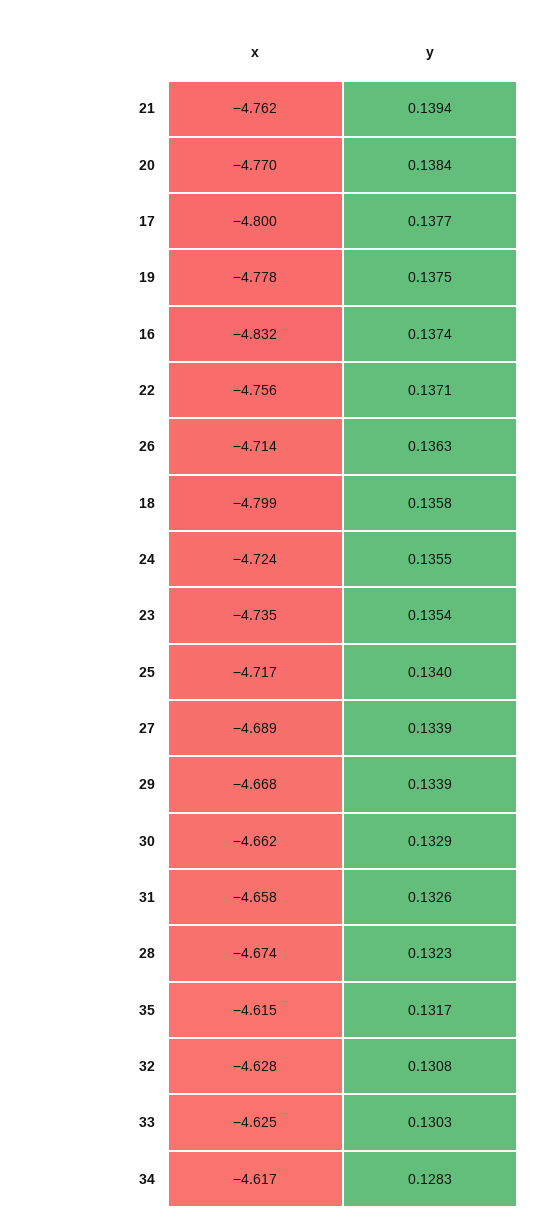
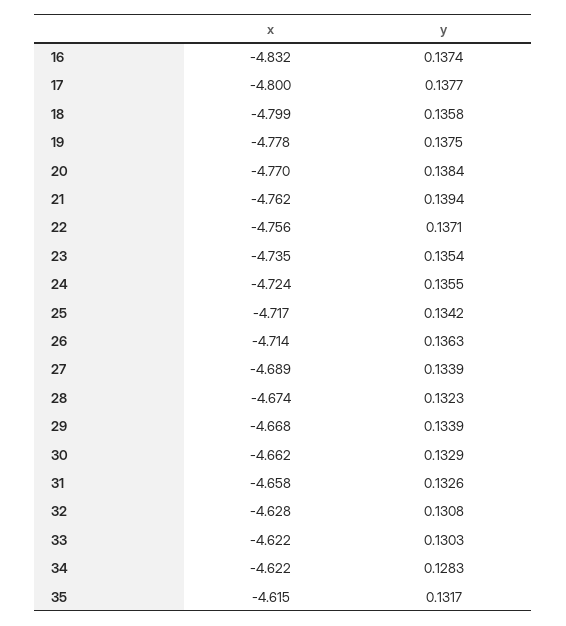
y, 25: 0.134 -> 0.1342
x, 33: -4.625 -> -4.622
x, 34: -4.617 -> -4.622

